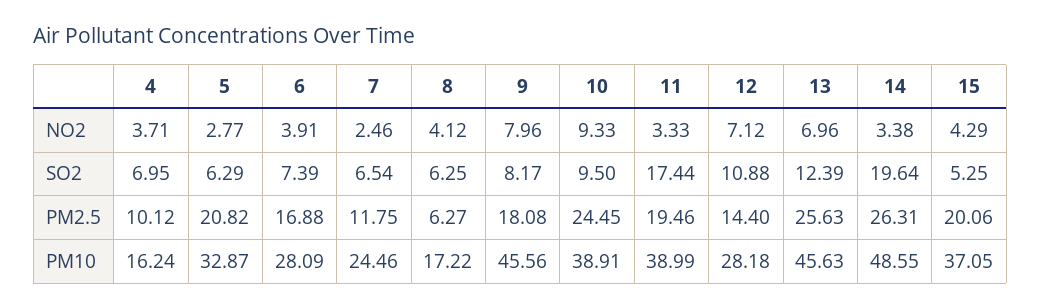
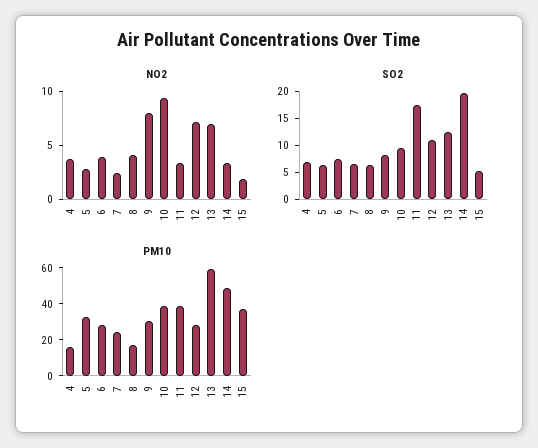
NO2, 15: 4.29 -> 2
PM2.5, 4: 10.12 -> none
PM2.5, 5: 20.82 -> none
PM2.5, 6: 16.88 -> none
PM2.5, 7: 11.75 -> none
PM2.5, 8: 6.27 -> none
PM2.5, 9: 18.08 -> none
PM2.5, 10: 24.45 -> none
PM2.5, 11: 19.46 -> none
PM2.5, 12: 14.4 -> none
PM2.5, 13: 25.63 -> none
PM2.5, 14: 26.31 -> none
PM2.5, 15: 20.06 -> none
PM10, 9: 45.56 -> 30
PM10, 13: 45.63 -> 60

